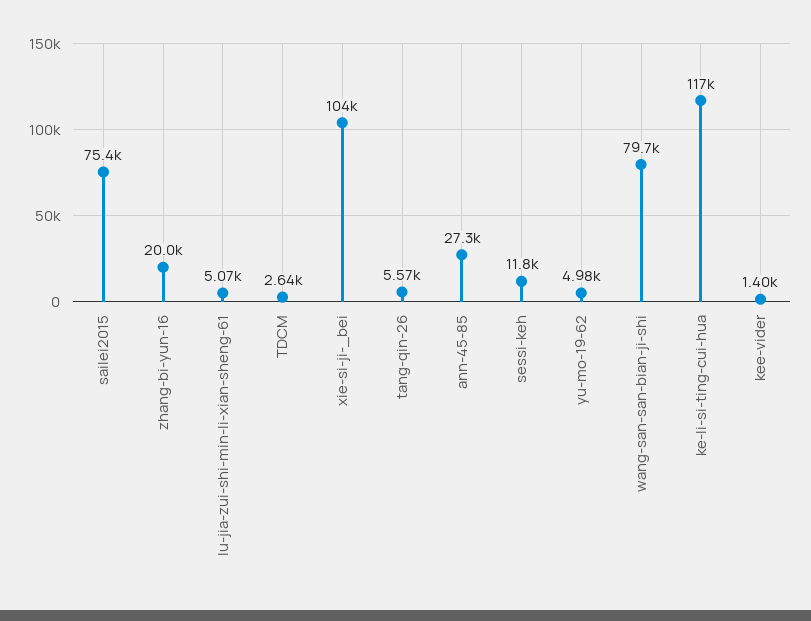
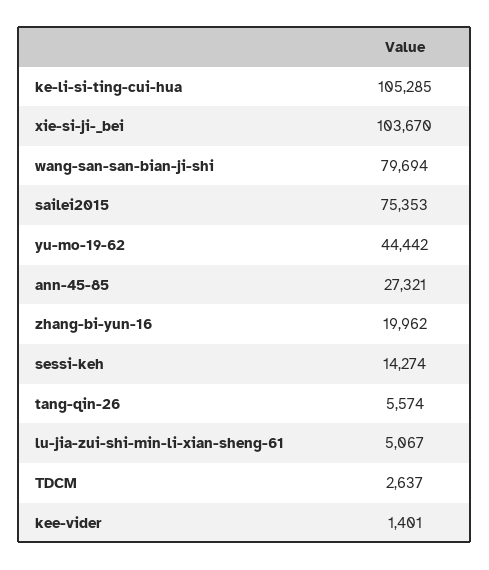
sessi-keh: 11800 -> 14274
yu-mo-19-62: 4980 -> 44442
ke-li-si-ting-cui-hua: 117000 -> 105285

